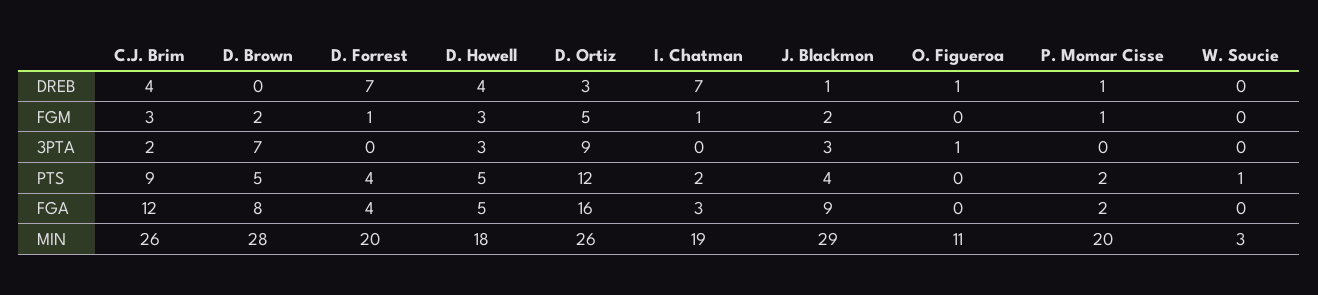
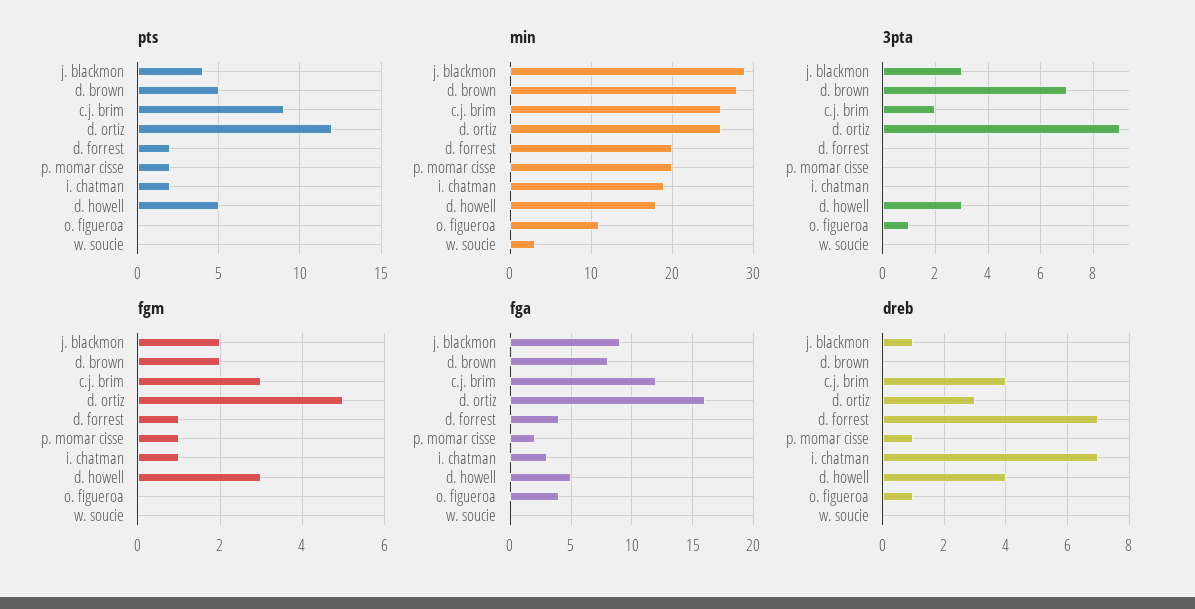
PTS, D. Forrest: 4 -> 2
PTS, W. Soucie: 1 -> 0
FGA, O. Figueroa: 0 -> 4

